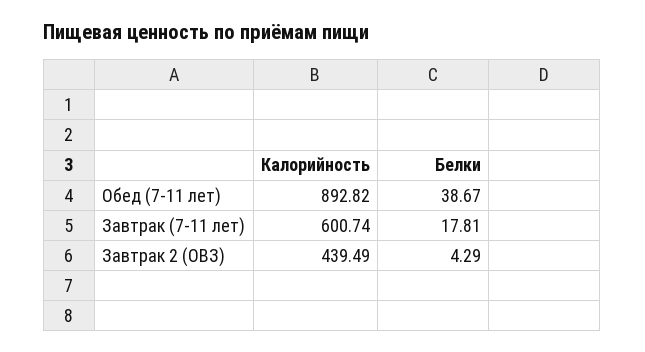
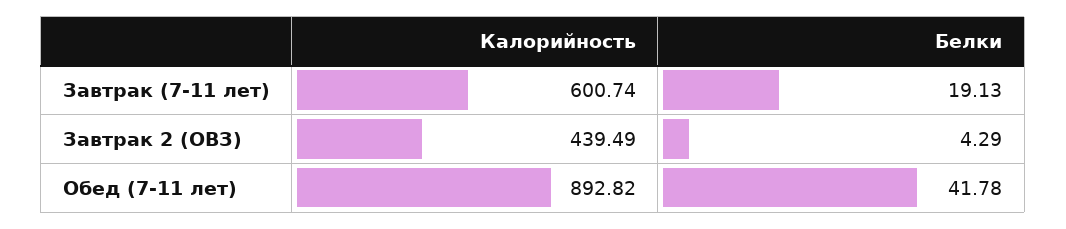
Белки, Обед (7-11 лет): 38.67 -> 41.78
Белки, Завтрак (7-11 лет): 17.81 -> 19.13

